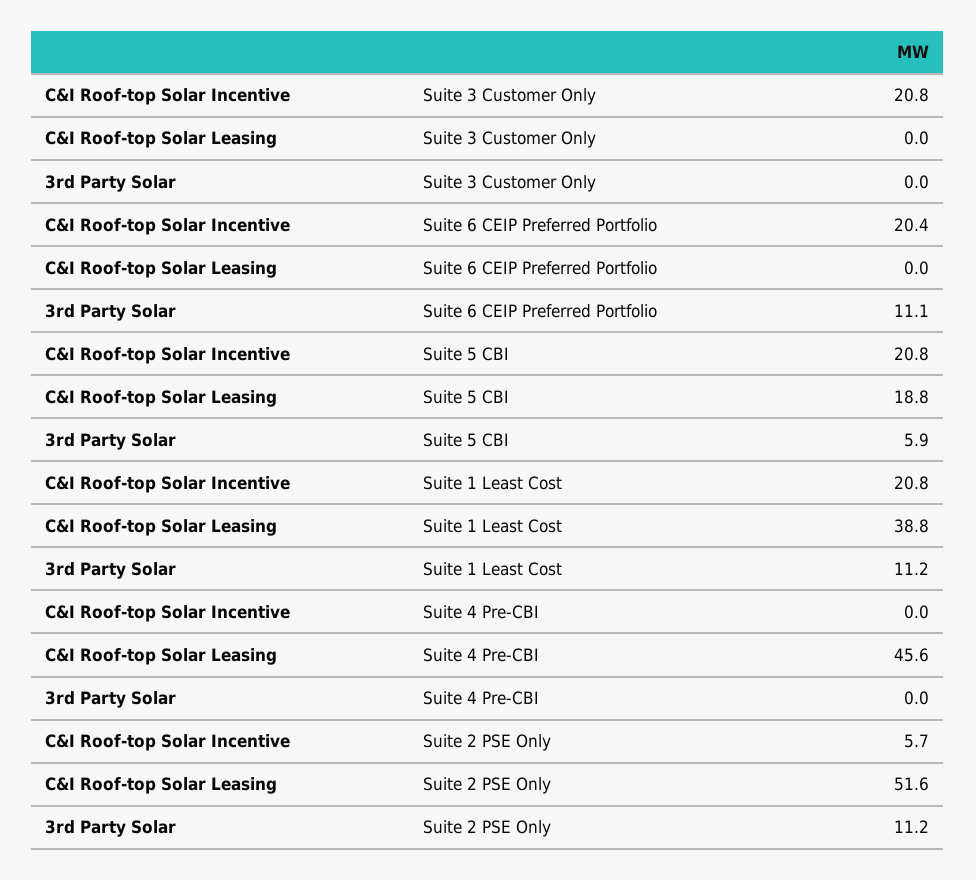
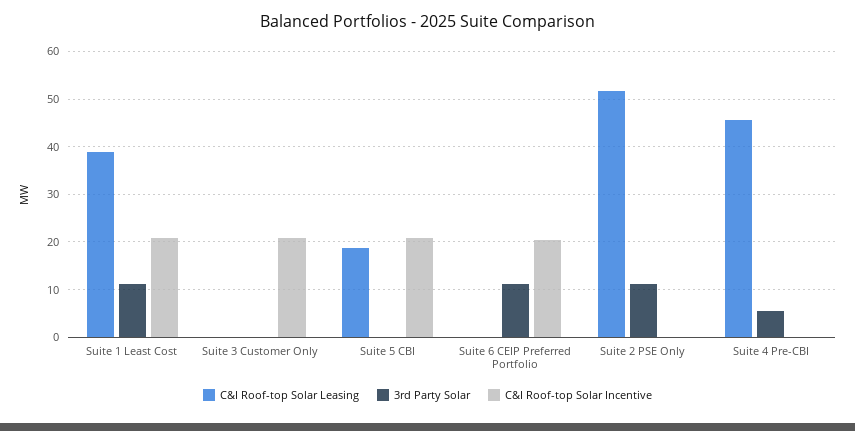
3rd Party Solar, Suite 5 CBI: 5.9 -> 0
3rd Party Solar, Suite 4 Pre-CBI: 0 -> 6
C&I Roof-top Solar Incentive, Suite 2 PSE Only: 5.7 -> 0

